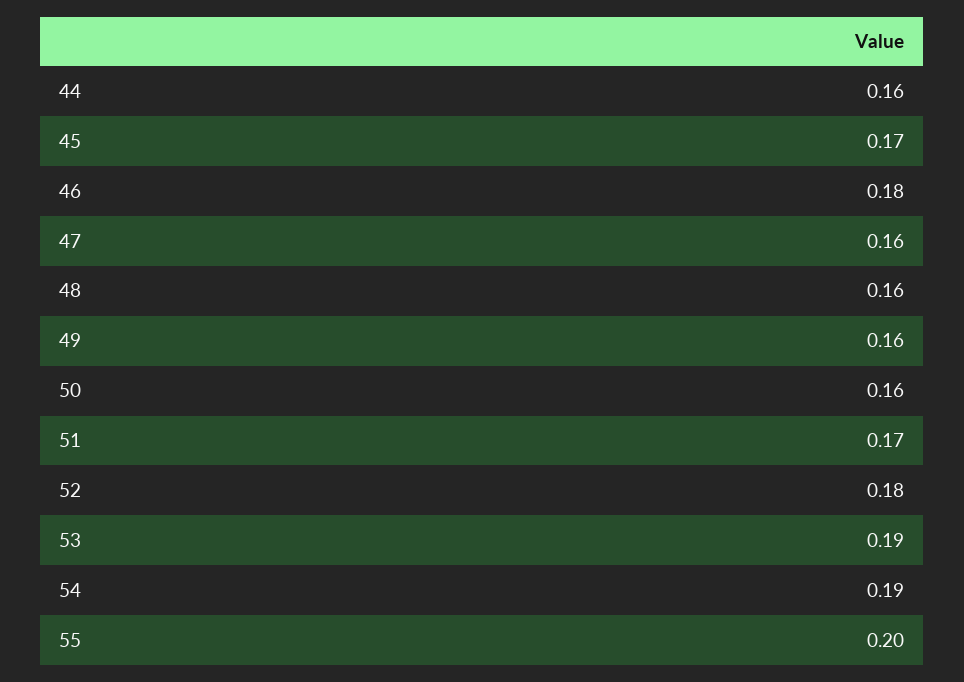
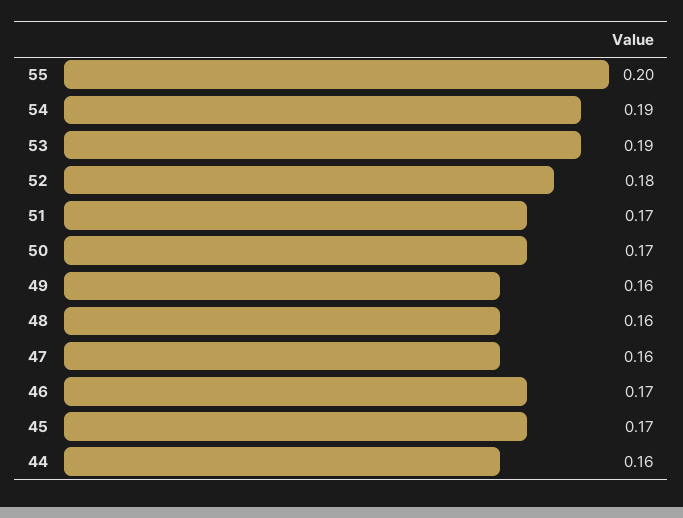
46: 0.18 -> 0.17
50: 0.16 -> 0.17

